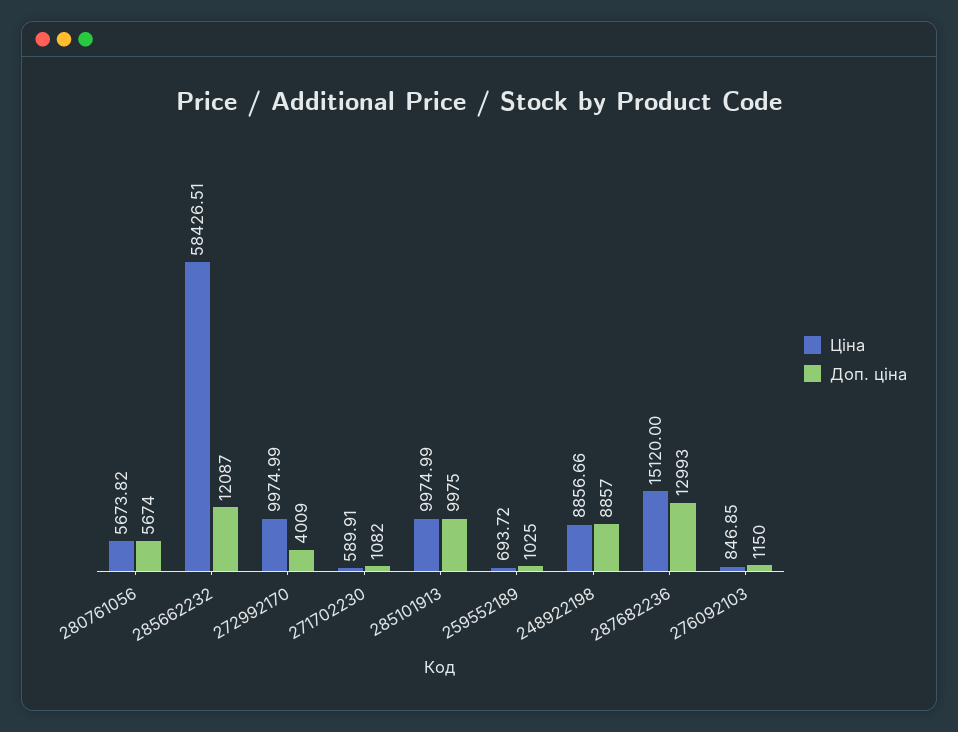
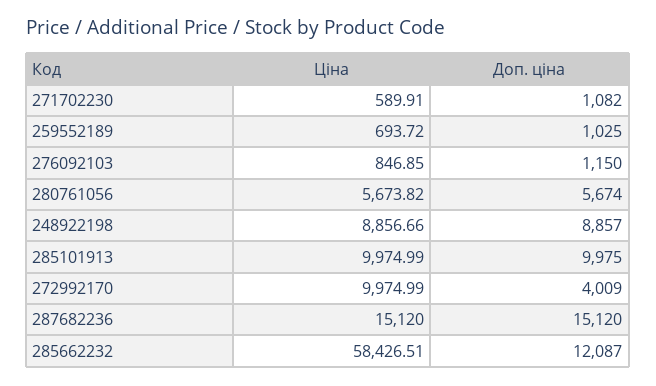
Доп. ціна, 287682236: 12993 -> 15120

